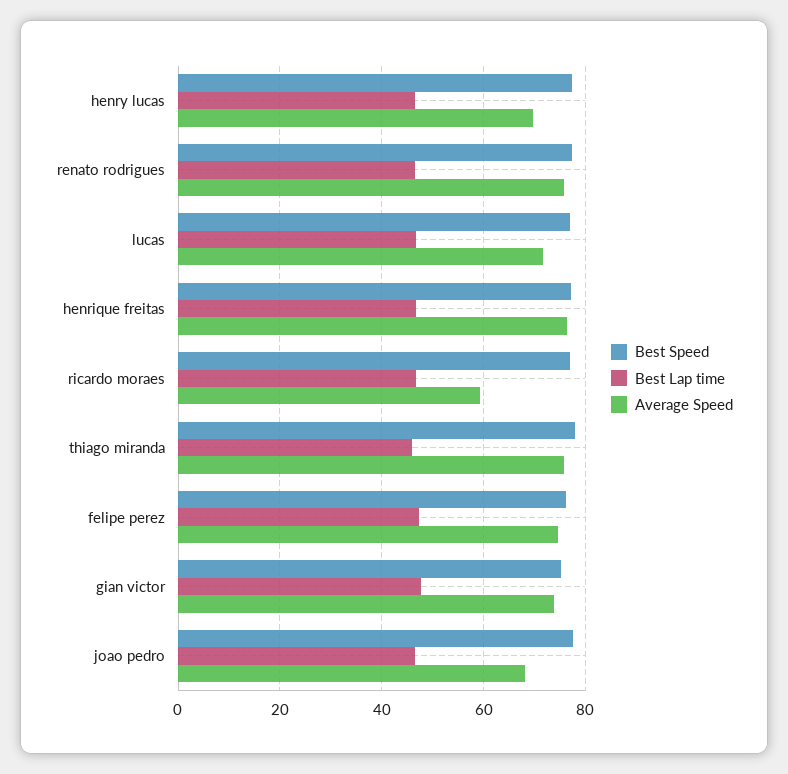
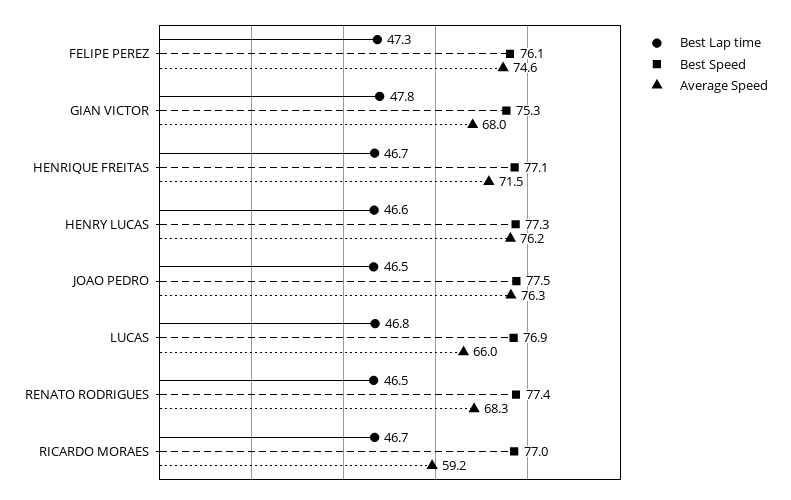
Average Speed, henry lucas: 70 -> 76.2
Average Speed, renato rodrigues: 76 -> 68.3
Average Speed, lucas: 72 -> 66
Average Speed, henrique freitas: 76 -> 71.5
Best Speed, thiago miranda: 78 -> none
Best Lap time, thiago miranda: 46 -> none
Average Speed, thiago miranda: 76 -> none
Average Speed, gian victor: 74 -> 68
Average Speed, joao pedro: 68 -> 76.3

